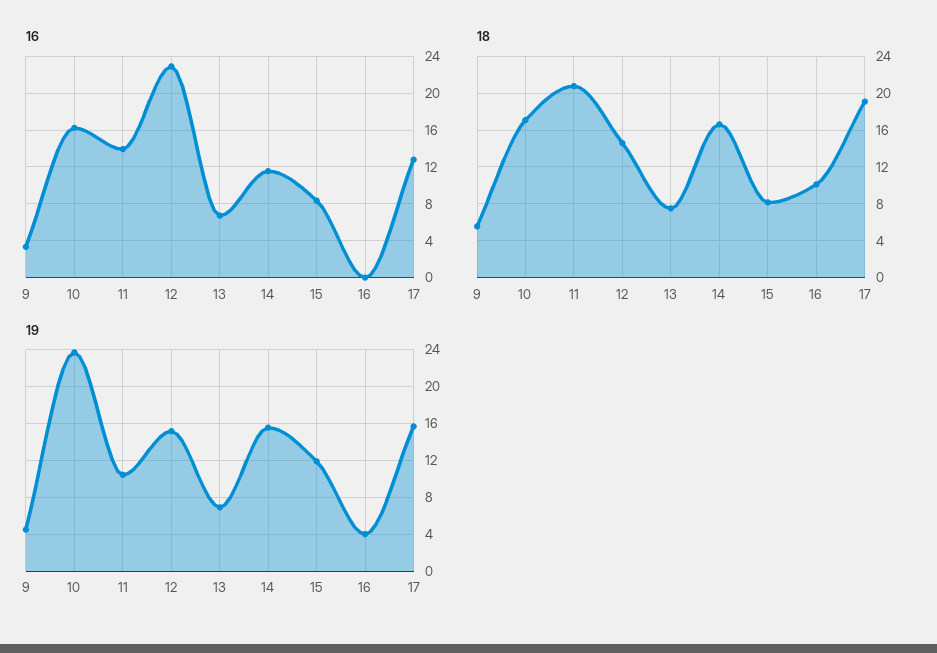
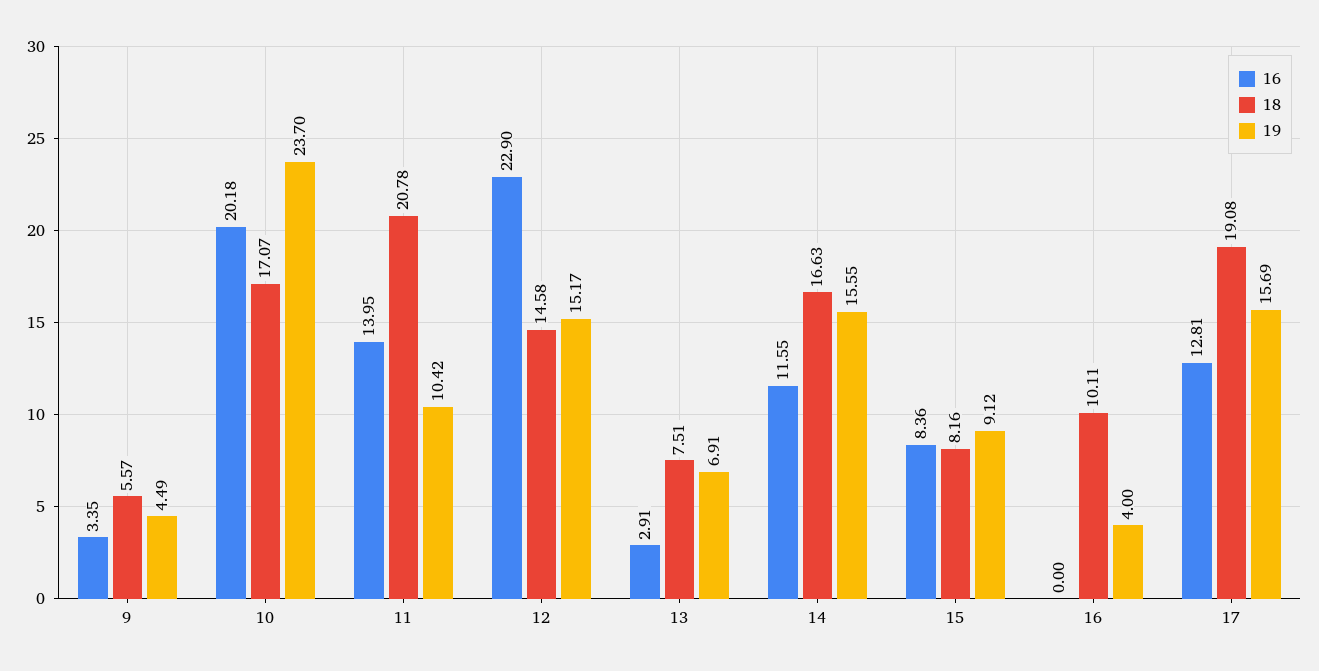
16, 10: 16 -> 20.18
16, 13: 7 -> 2.91
19, 15: 12 -> 9.12

